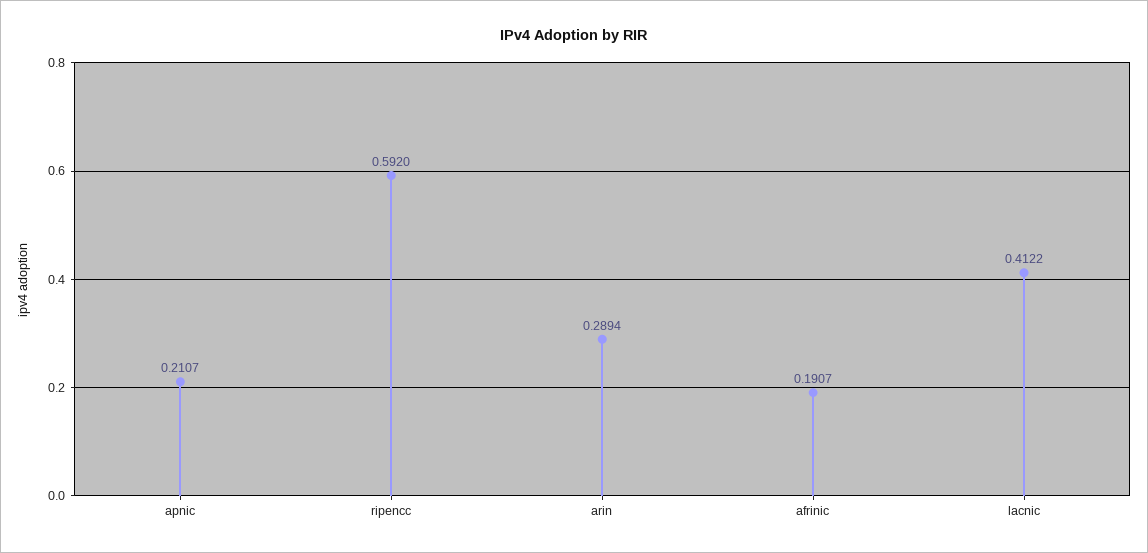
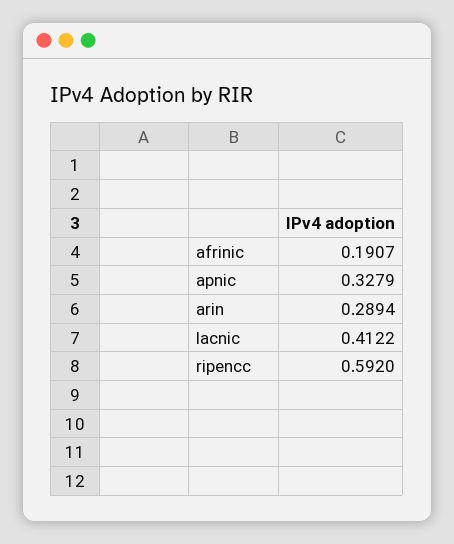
apnic: 0.2107 -> 0.3279

